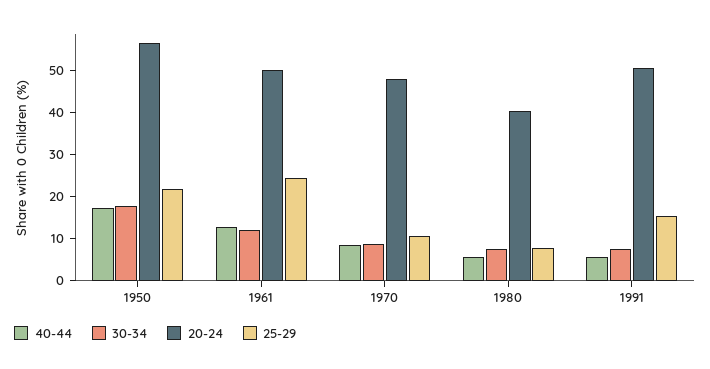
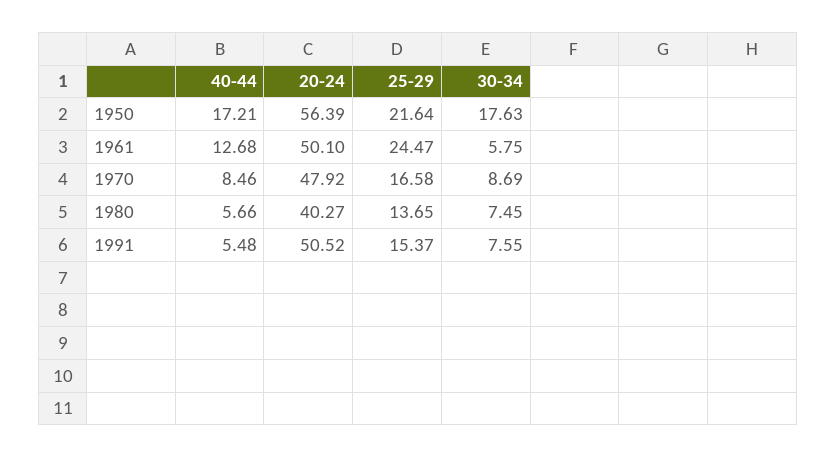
30-34, 1961: 12 -> 5.75
25-29, 1970: 10 -> 16.58
25-29, 1980: 8 -> 13.65

